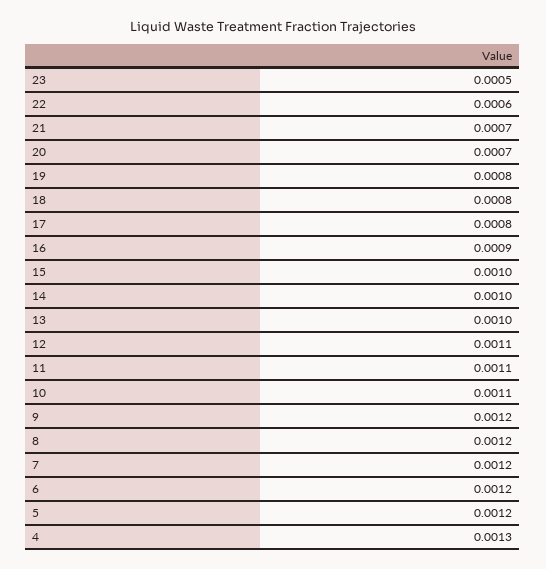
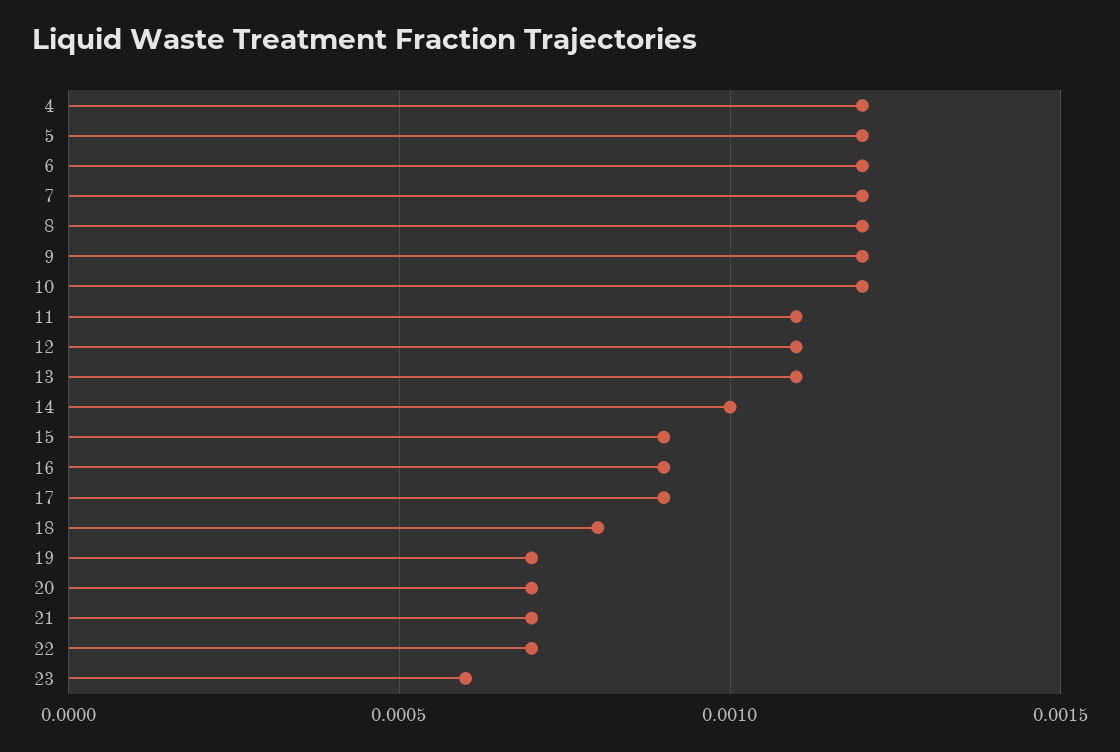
23: 0.0005 -> 0.0006
22: 0.0006 -> 0.0007
19: 0.0008 -> 0.0007
17: 0.0008 -> 0.0009
15: 0.001 -> 0.0009
13: 0.001 -> 0.0011
10: 0.0011 -> 0.0012
4: 0.0013 -> 0.0012

